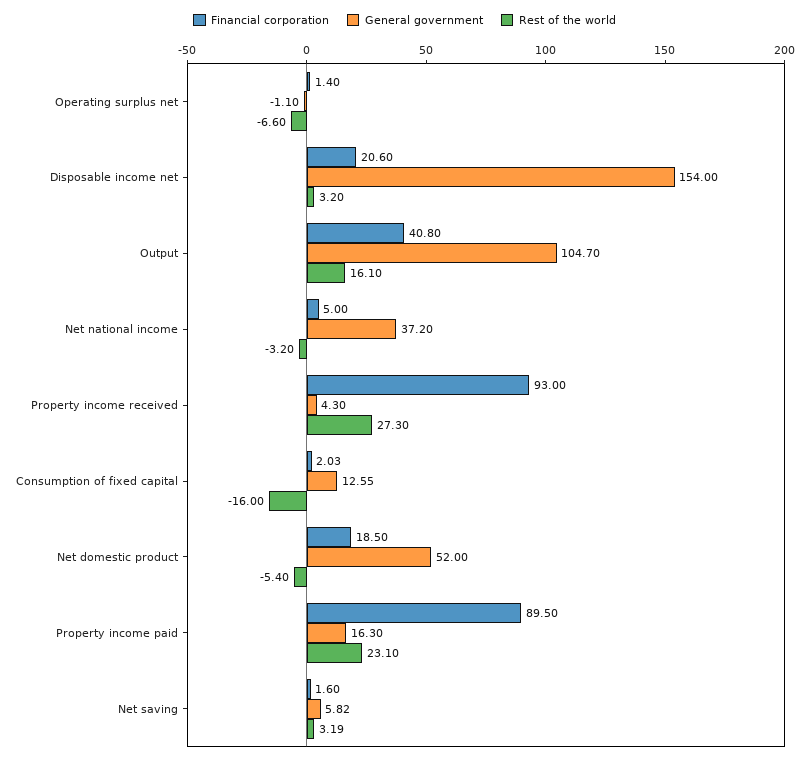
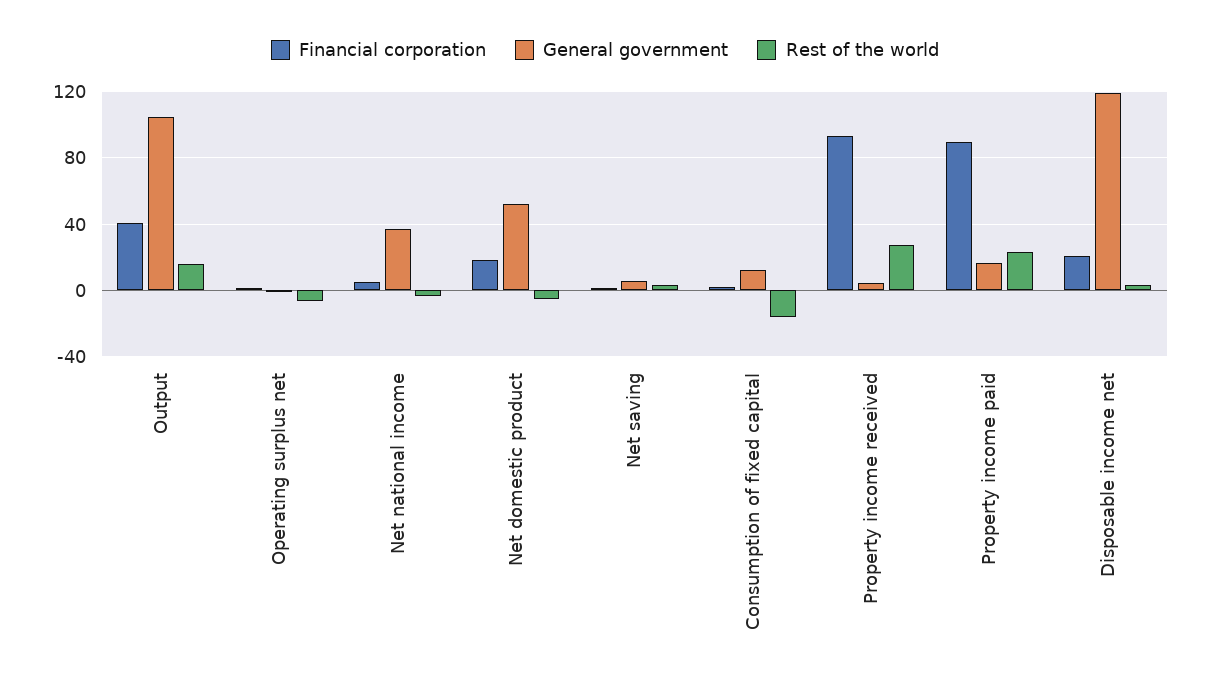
General government, Disposable income net: 154 -> 120

